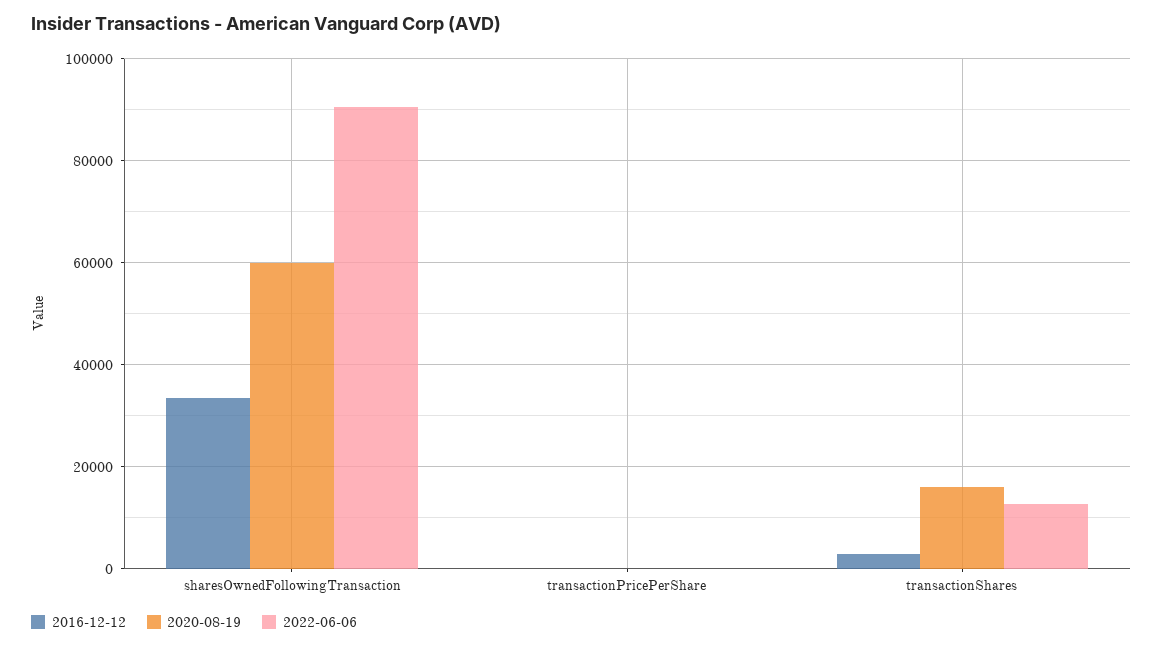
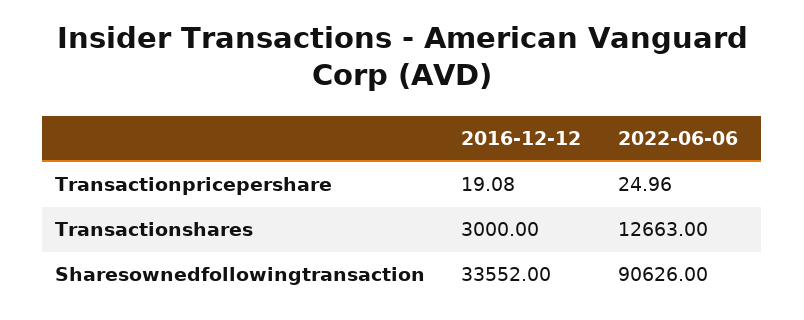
2020-08-19, sharesOwnedFollowingTransaction: 60000 -> none
2020-08-19, transactionPricePerShare: 0 -> none
2020-08-19, transactionShares: 16000 -> none

